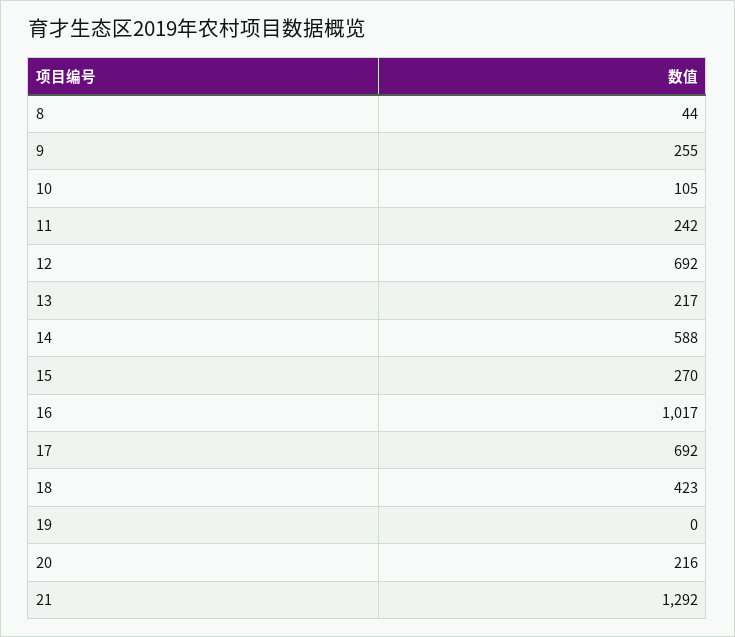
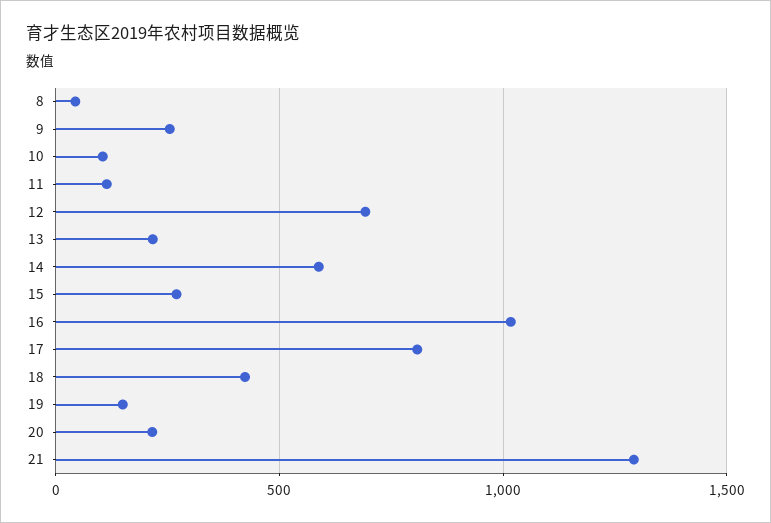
11: 242 -> 100
17: 692 -> 800
19: 0 -> 150

